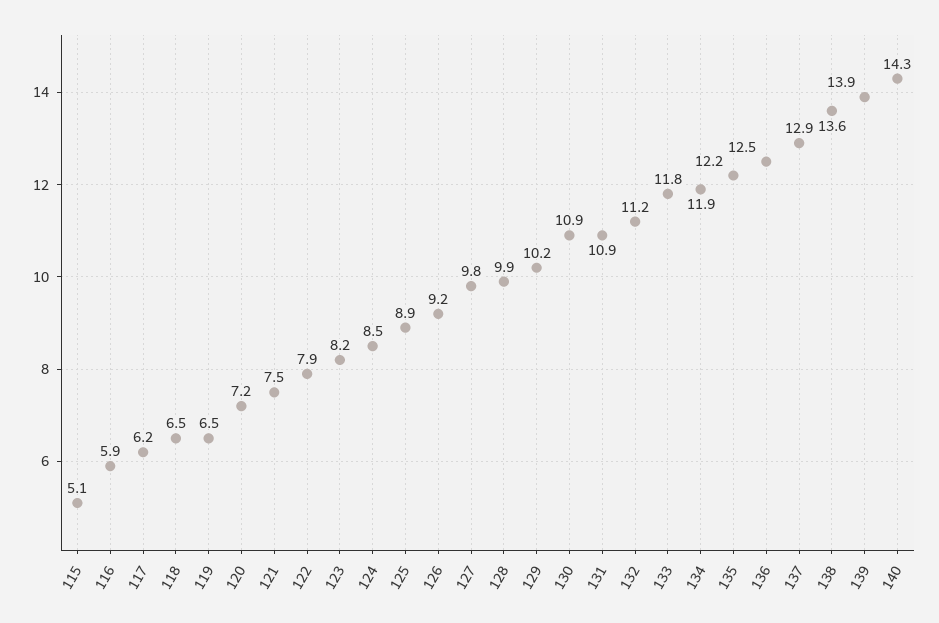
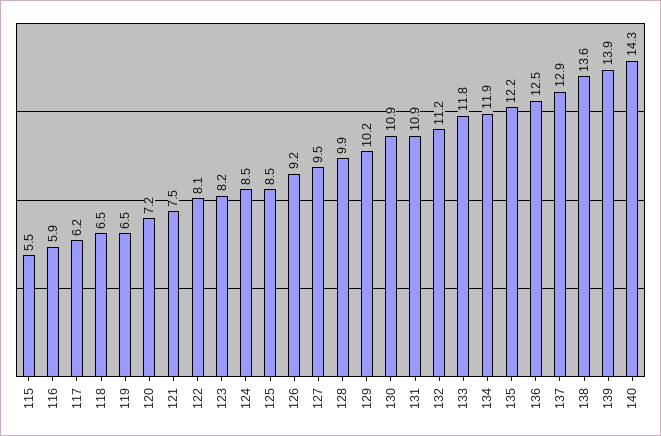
115: 5.1 -> 5.5
122: 7.9 -> 8.1
125: 8.9 -> 8.5
127: 9.8 -> 9.5

